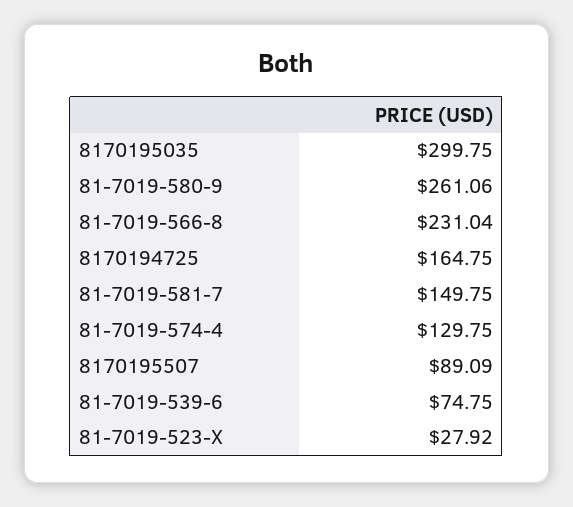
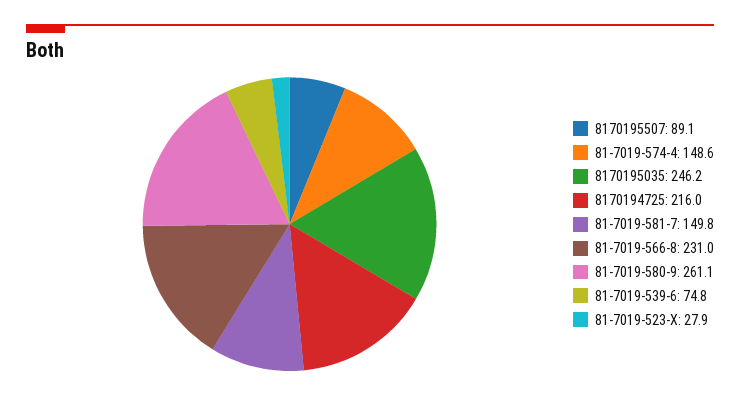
8170195035: 299.75 -> 246.2
8170194725: 164.75 -> 216
81-7019-574-4: 129.75 -> 148.6

